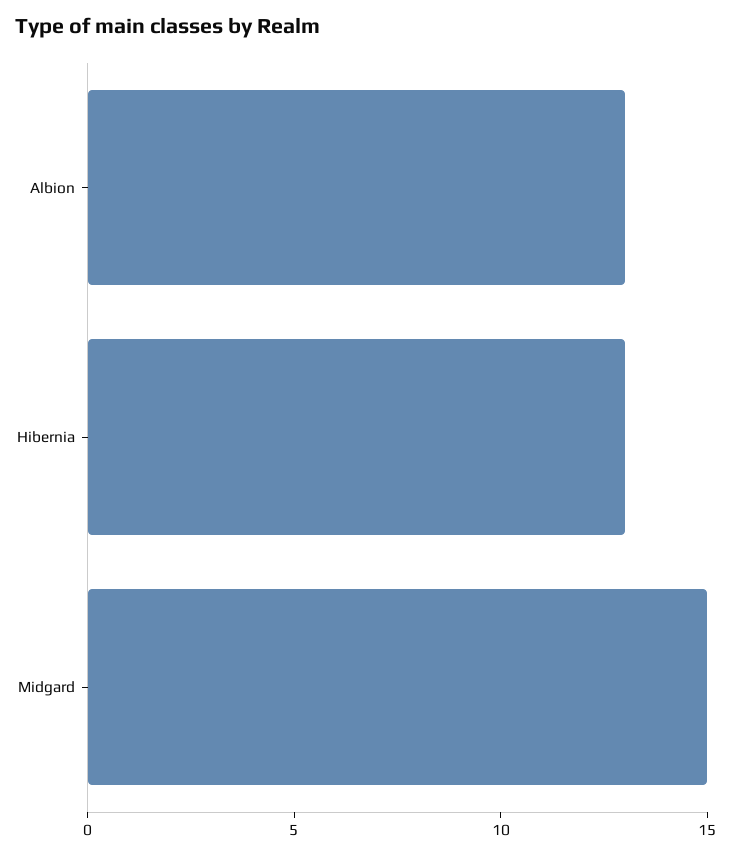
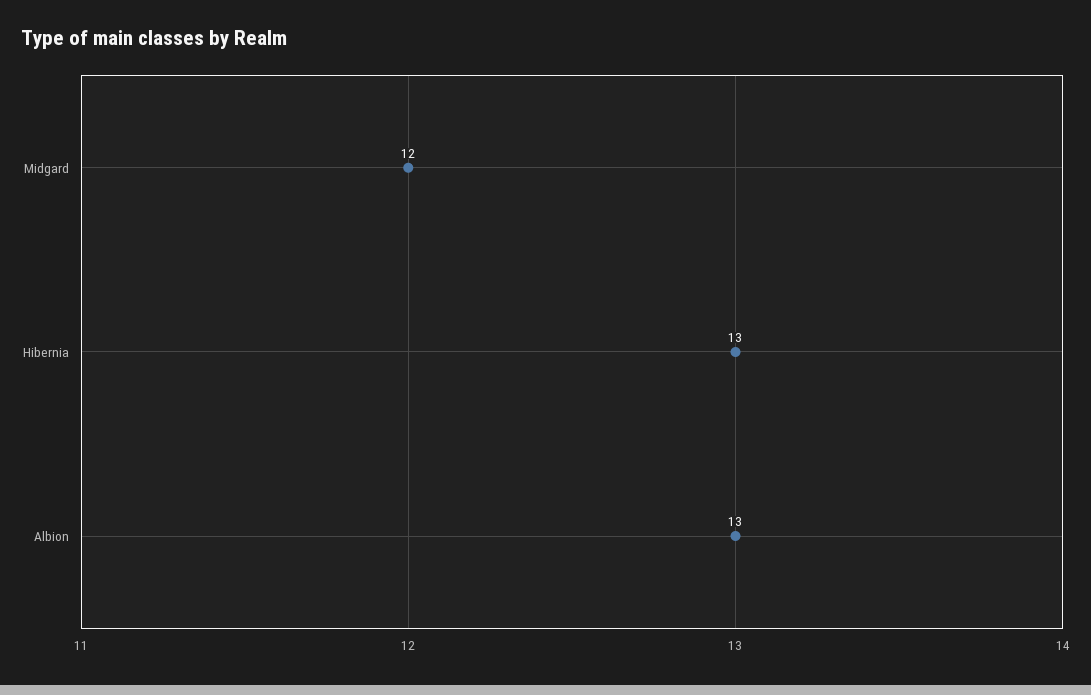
Midgard: 15 -> 12

